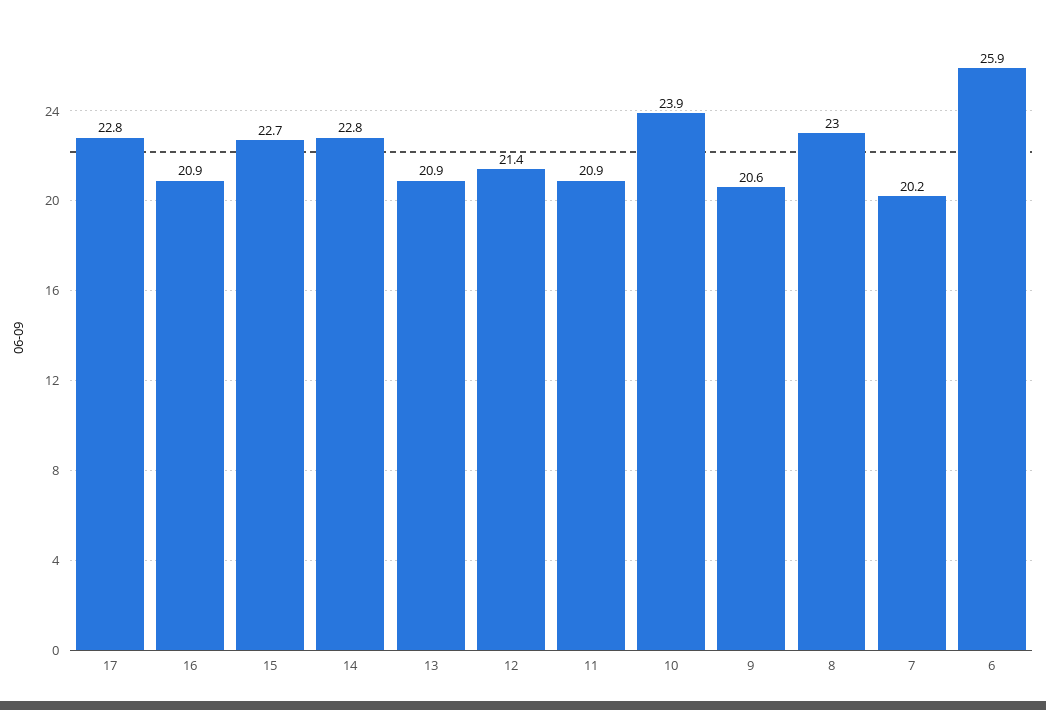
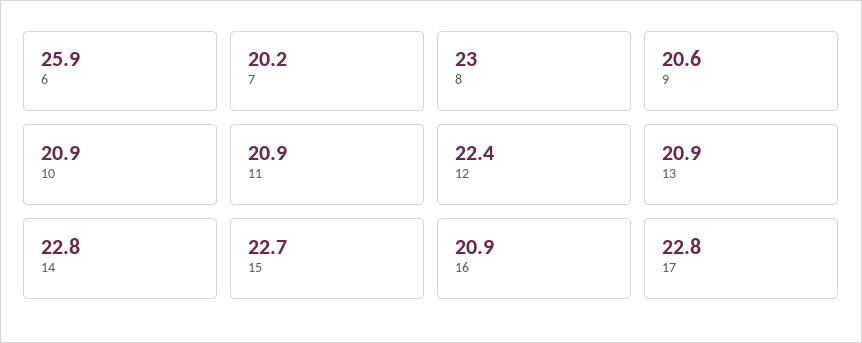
12: 21.4 -> 22.4
10: 23.9 -> 20.9

